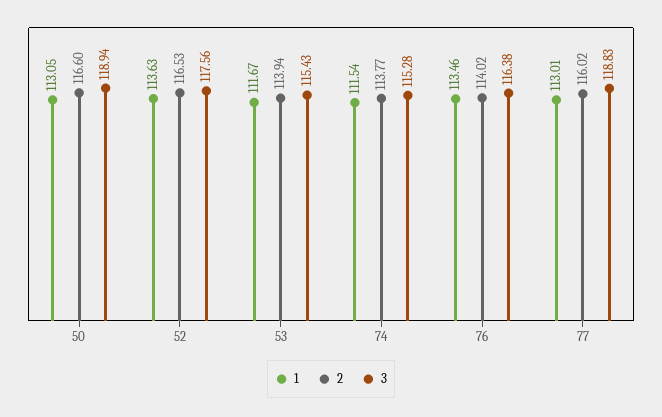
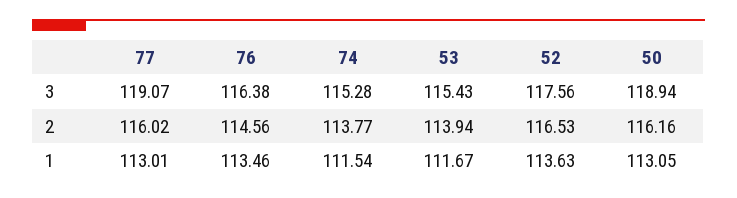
2, 50: 116.6 -> 116.16
2, 76: 114.02 -> 114.56
3, 77: 118.83 -> 119.07

